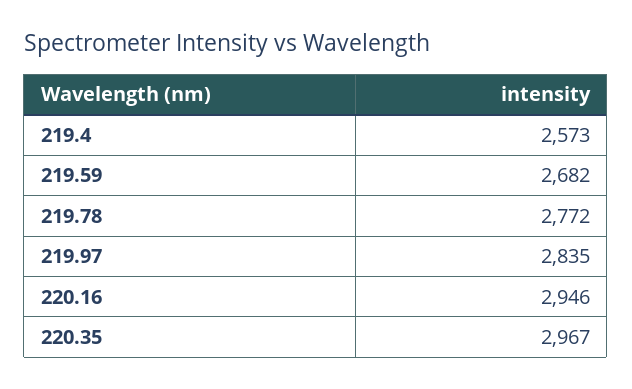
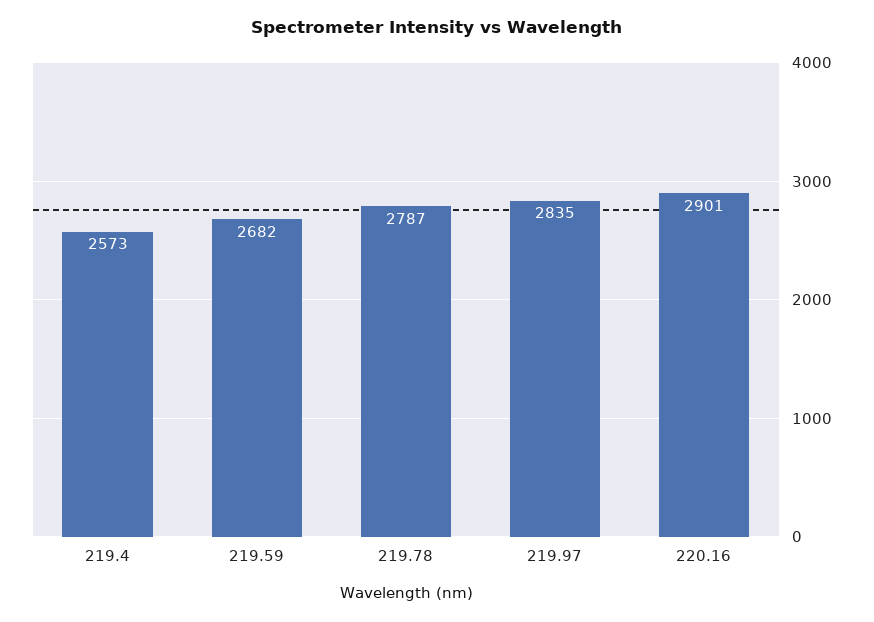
219.78: 2772 -> 2787
220.16: 2946 -> 2901
220.35: 2967 -> none

